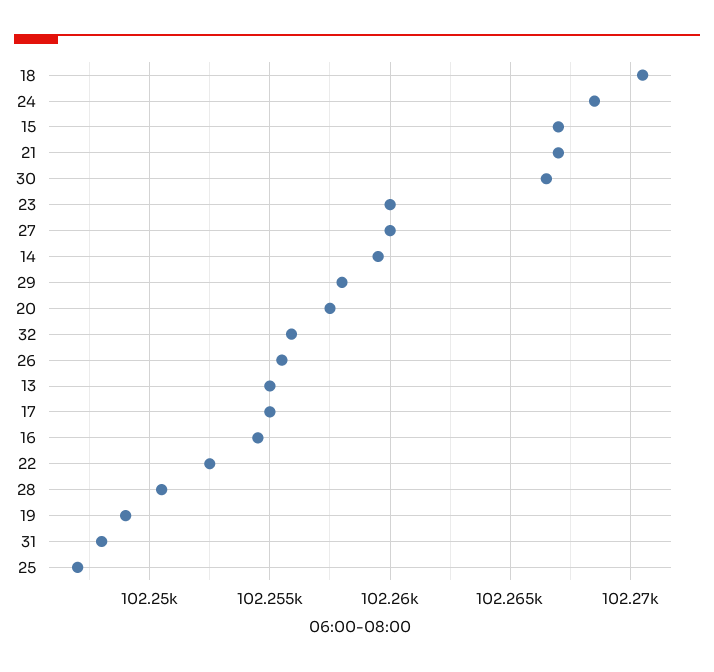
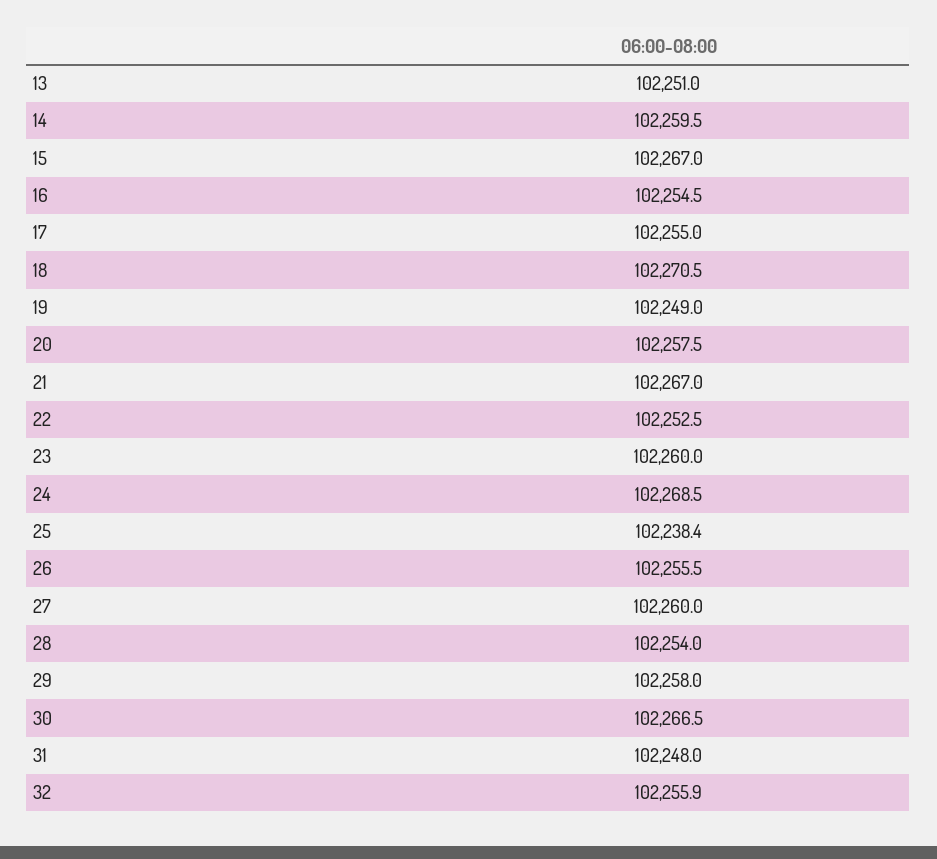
13: 102255 -> 102251
28: 102250.5 -> 102254
25: 102247 -> 102238.4

